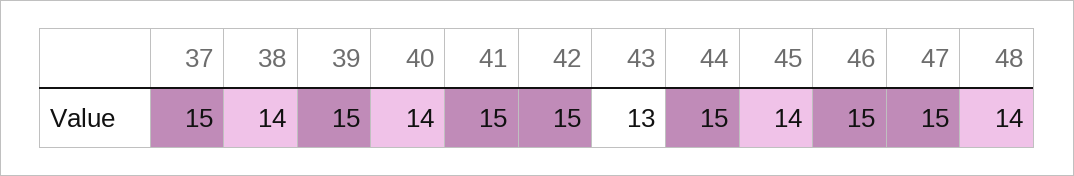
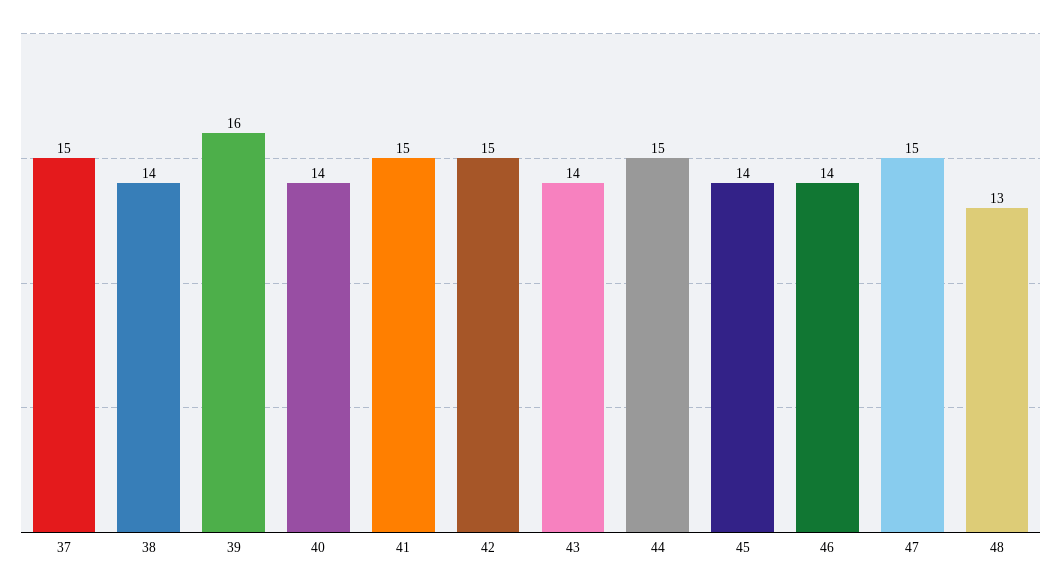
39: 15 -> 16
43: 13 -> 14
46: 15 -> 14
48: 14 -> 13

